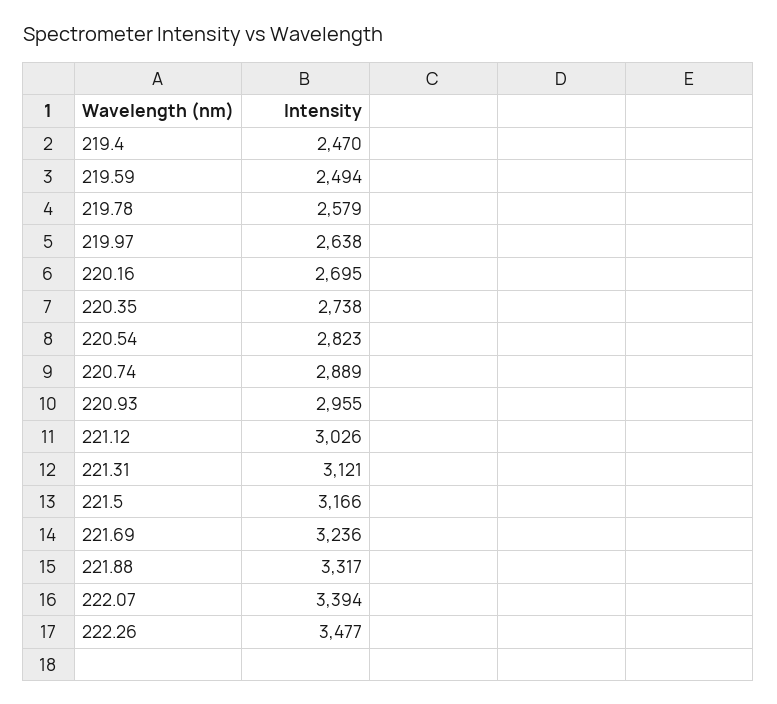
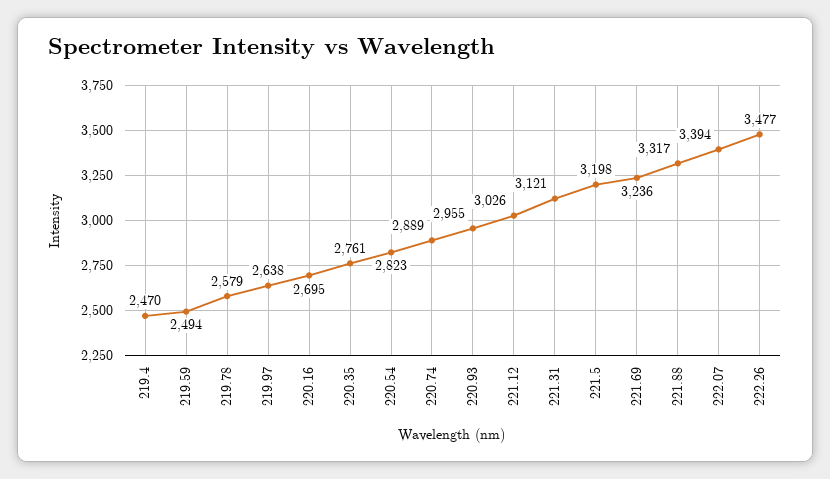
220.35: 2738 -> 2761
221.5: 3166 -> 3198

